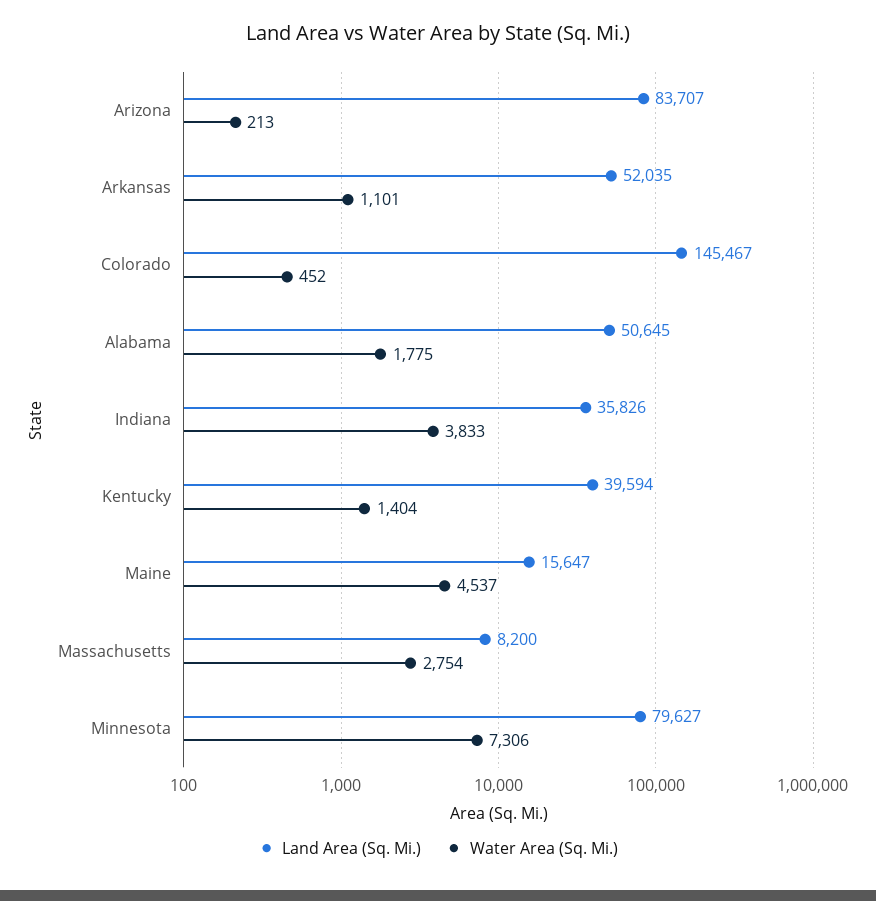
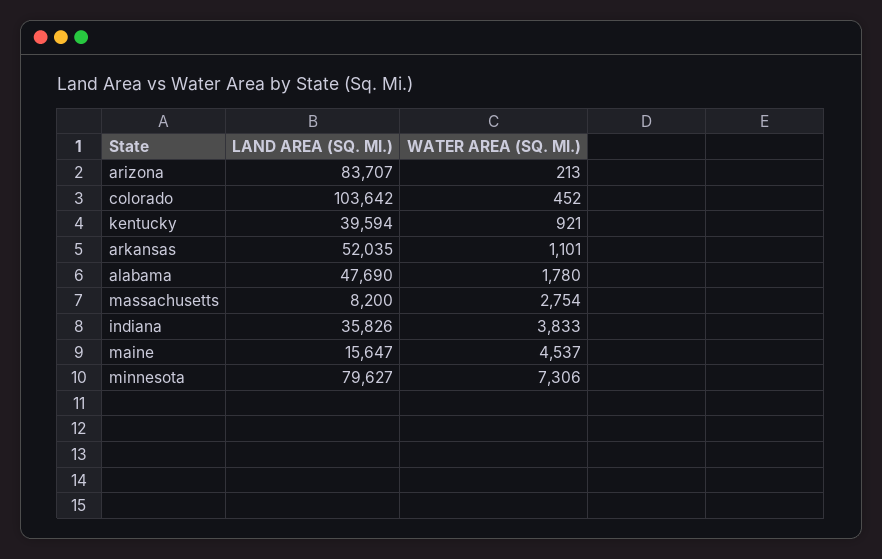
Land Area (Sq. Mi.), Colorado: 145467 -> 103642
Land Area (Sq. Mi.), Alabama: 50645 -> 47690
Water Area (Sq. Mi.), Alabama: 1775 -> 1780
Water Area (Sq. Mi.), Kentucky: 1404 -> 921

